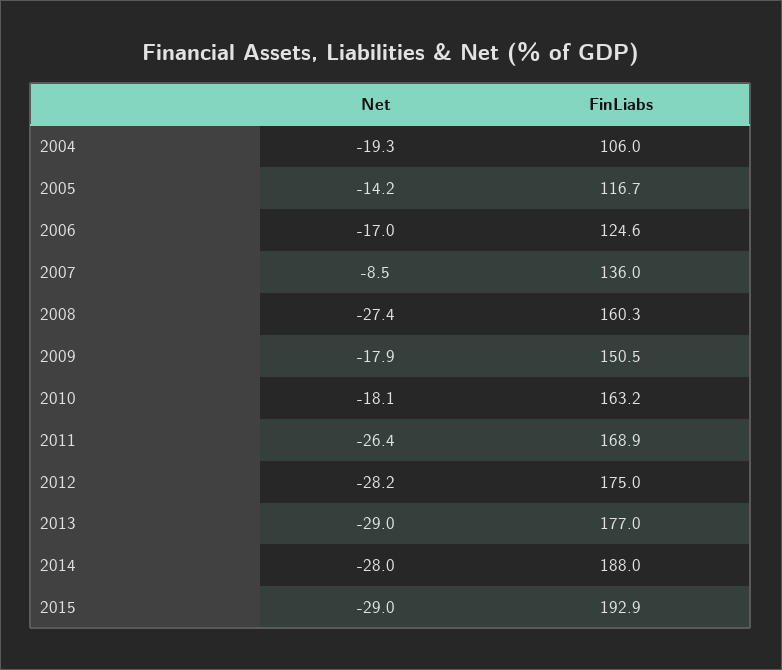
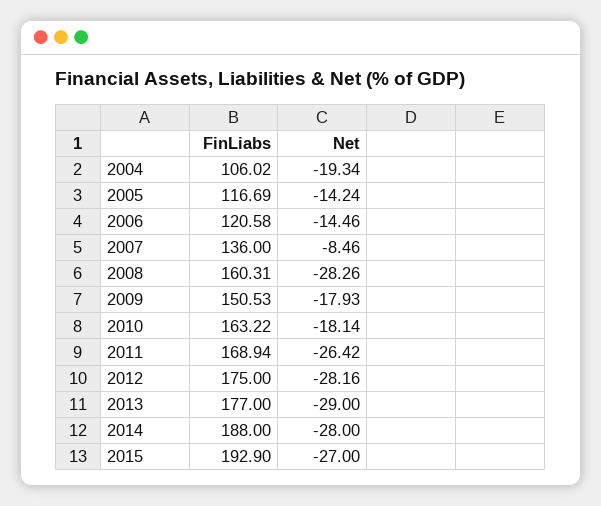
Net, 2006: -17 -> -14.46
FinLiabs, 2006: 124.6 -> 120.58
Net, 2008: -27.4 -> -28.26
Net, 2015: -29 -> -27

